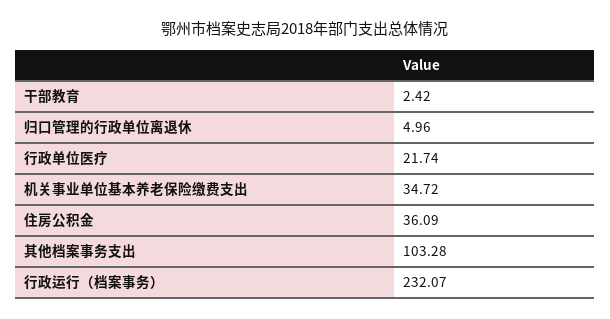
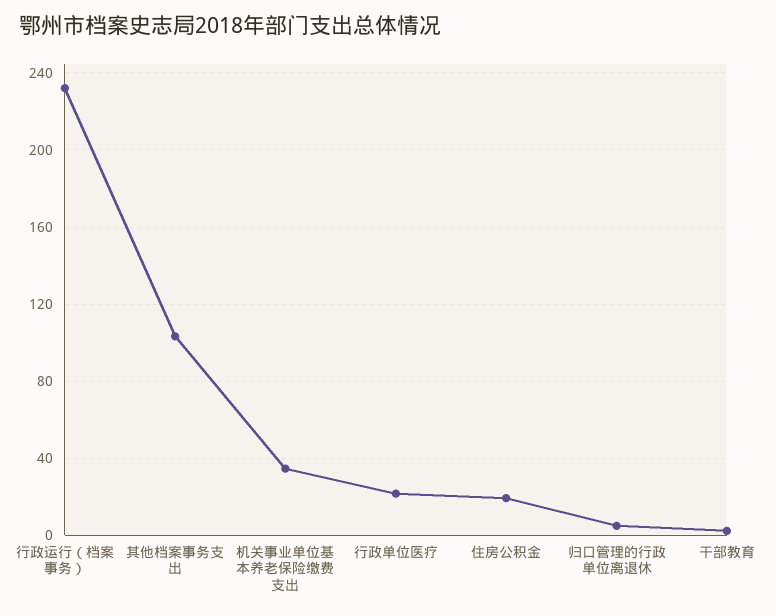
住房公积金: 36.09 -> 20

